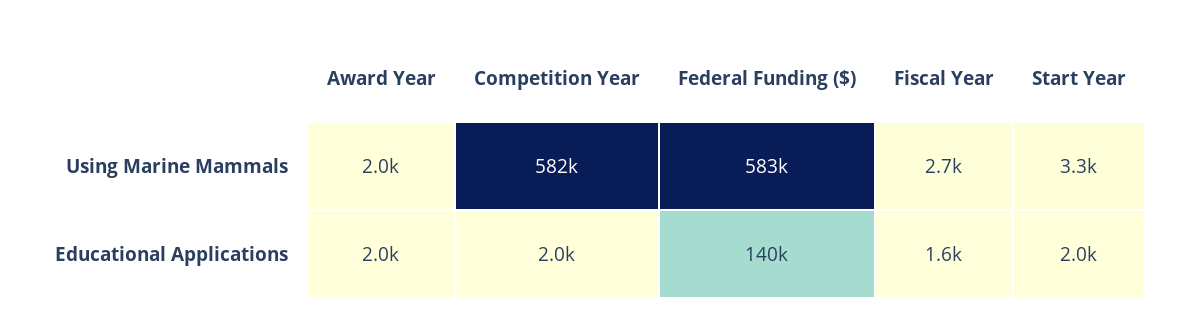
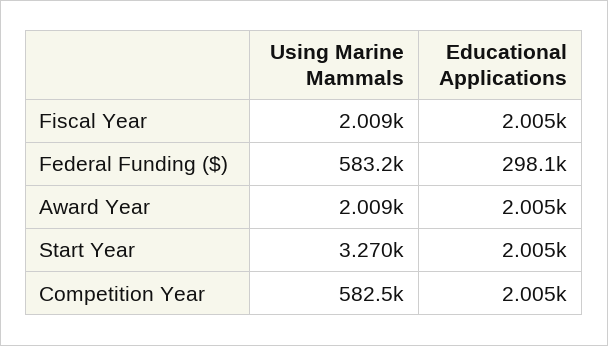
Fiscal Year, Using Marine Mammals: 2700 -> 2009
Federal Funding ($), Educational Applications: 140000 -> 298100
Fiscal Year, Educational Applications: 1600 -> 2005

